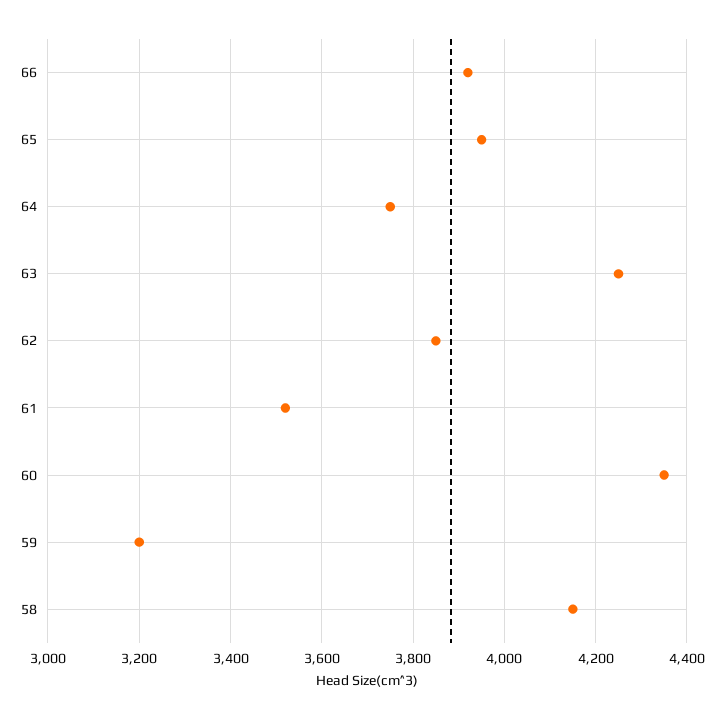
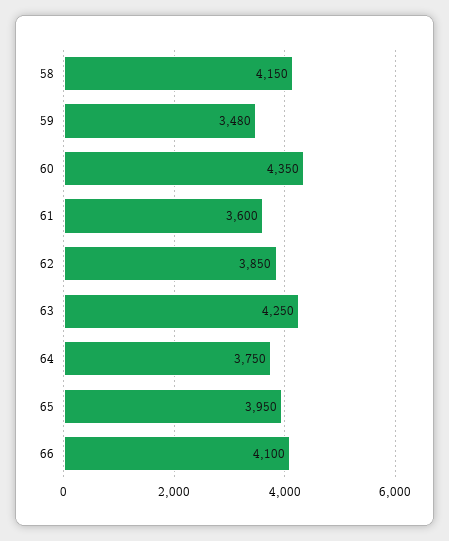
66: 3920 -> 4100
61: 3520 -> 3600
59: 3200 -> 3480

